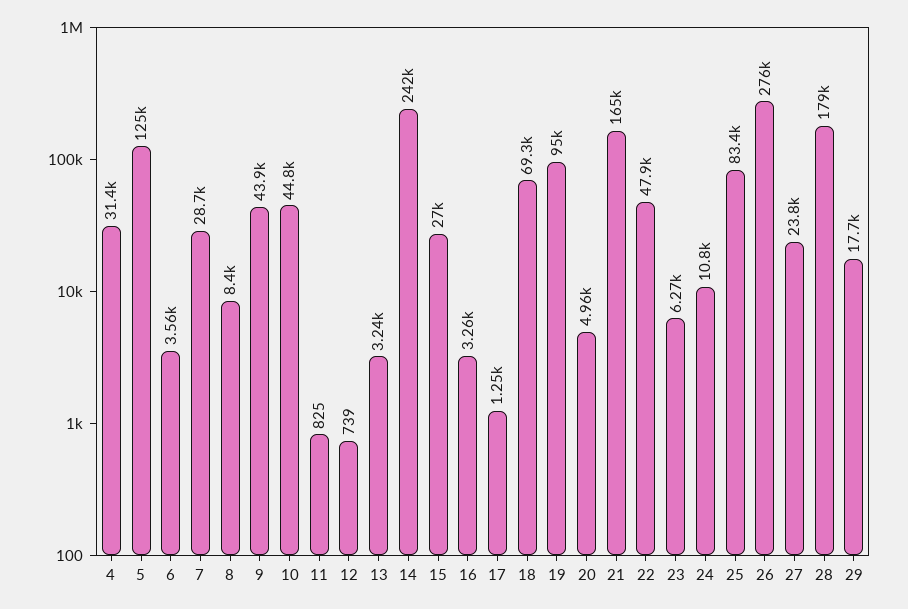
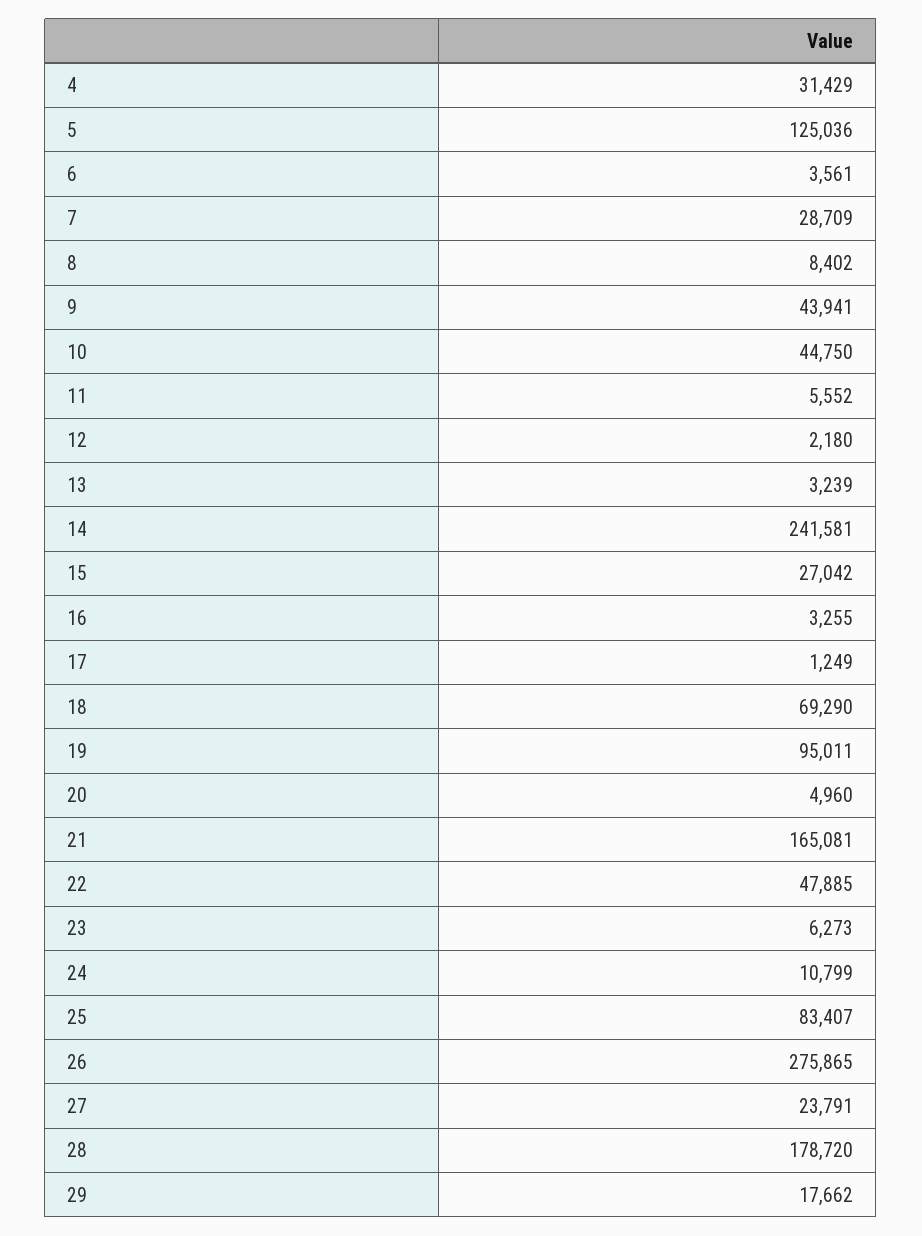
11: 825 -> 5552
12: 739 -> 2180

